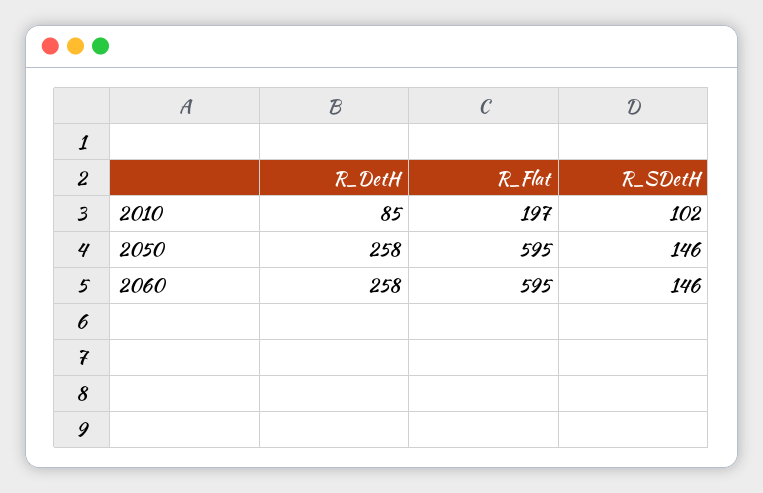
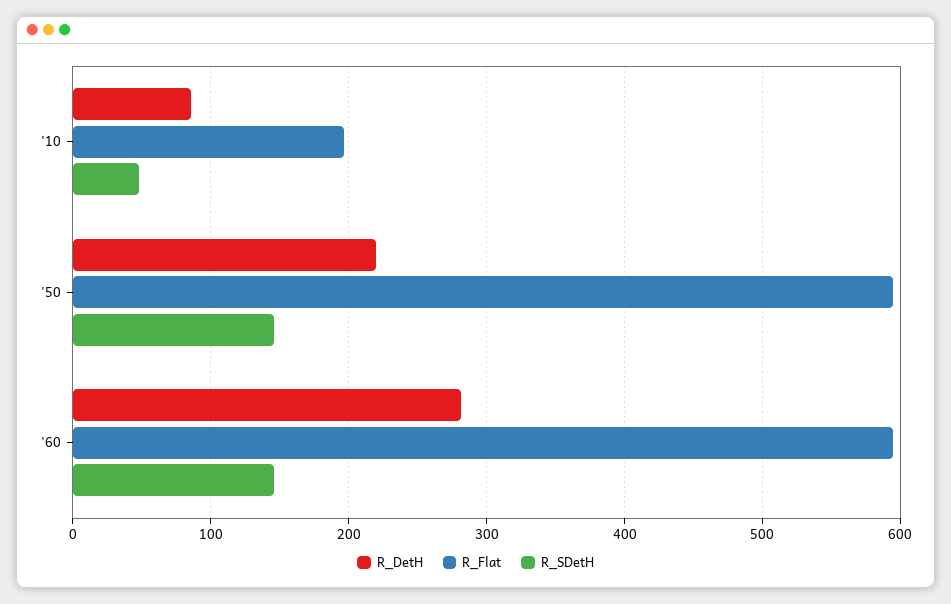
R_SDetH, 2010: 102 -> 50
R_DetH, 2050: 258 -> 220
R_DetH, 2060: 258 -> 280

